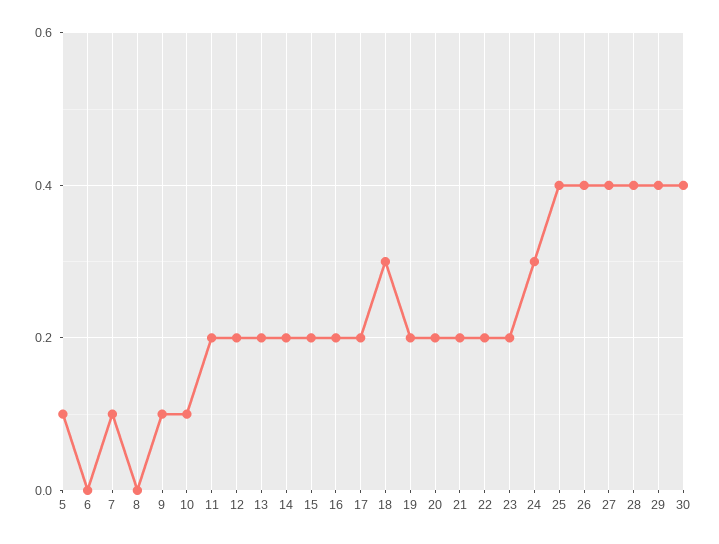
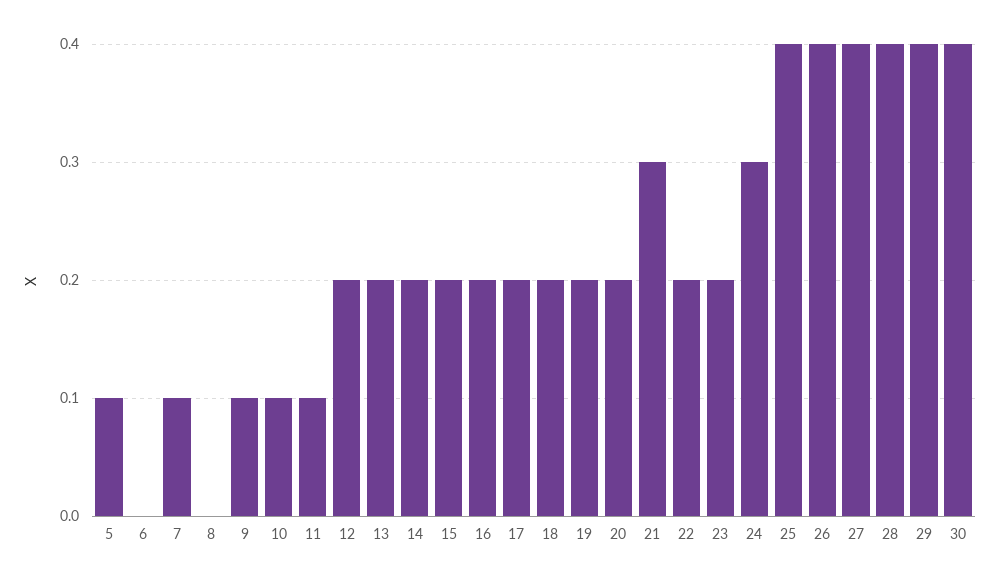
11: 0.2 -> 0.1
18: 0.3 -> 0.2
21: 0.2 -> 0.3

